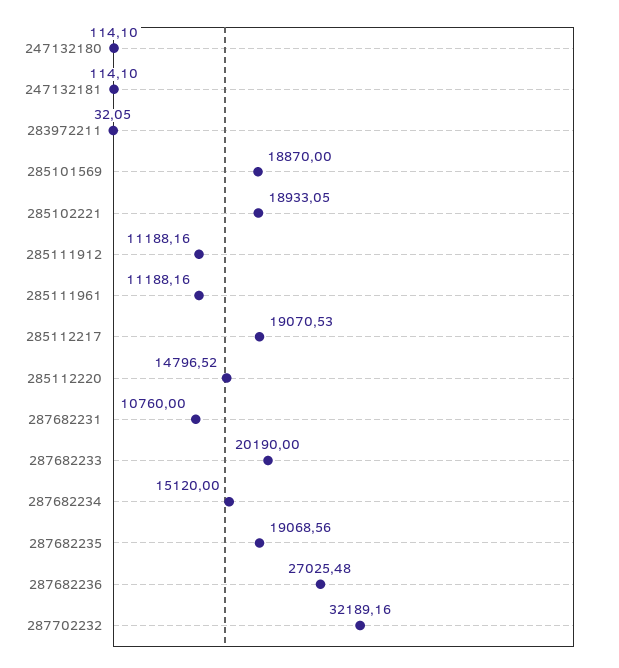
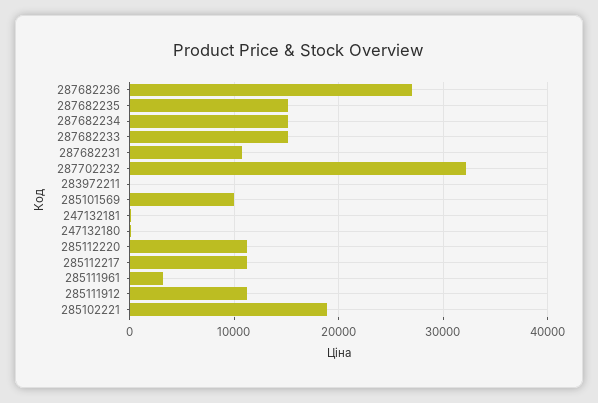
285101569: 18870 -> 10000
285111961: 11188.16 -> 3000
285112217: 19070.53 -> 11000
285112220: 14796.52 -> 11000
287682233: 20190 -> 15000
287682235: 19068.56 -> 15000

